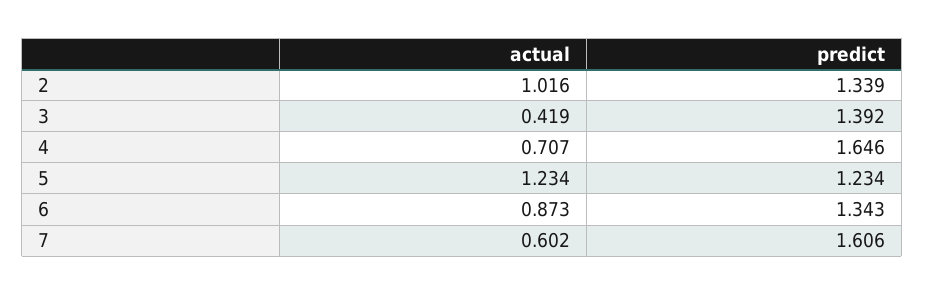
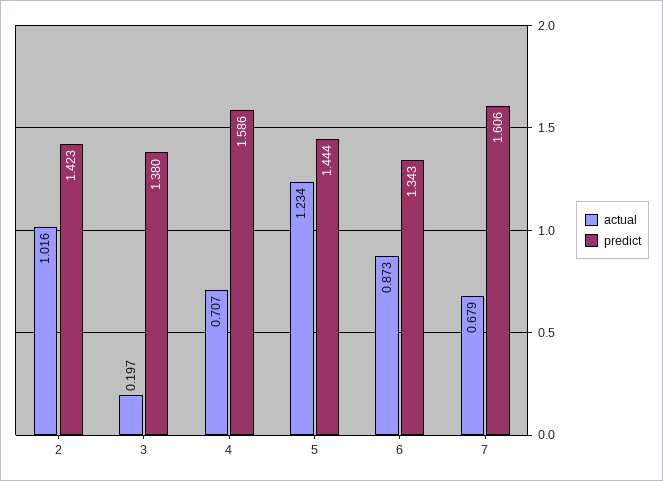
predict, 2: 1.339 -> 1.423
actual, 3: 0.419 -> 0.197
predict, 3: 1.392 -> 1.38
predict, 4: 1.646 -> 1.586
predict, 5: 1.234 -> 1.444
actual, 7: 0.602 -> 0.679

